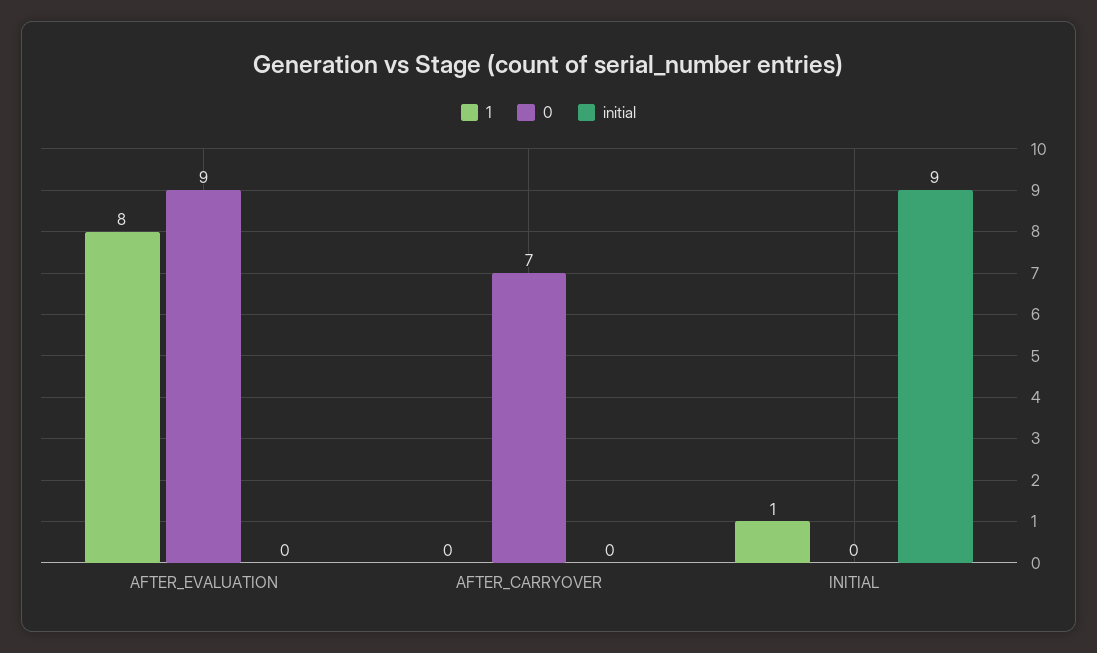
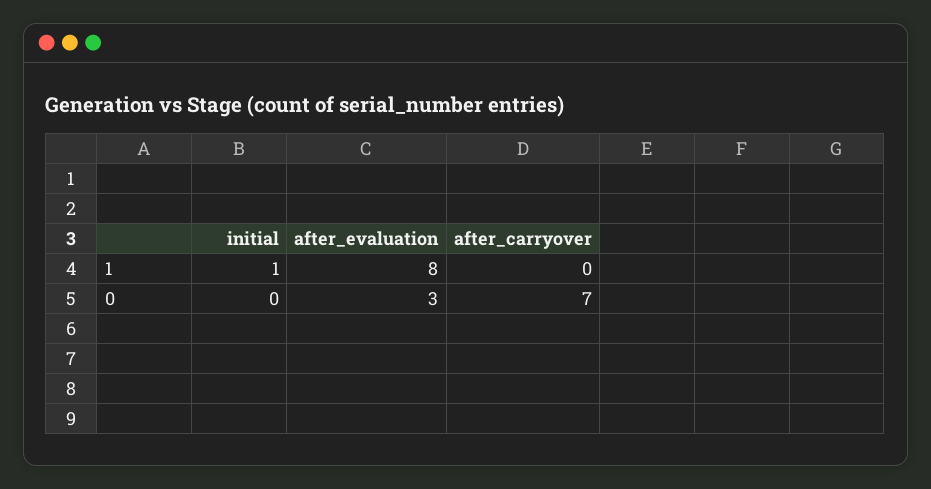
0, AFTER_EVALUATION: 9 -> 3
initial, AFTER_EVALUATION: 0 -> none
initial, AFTER_CARRYOVER: 0 -> none
initial, INITIAL: 9 -> none

